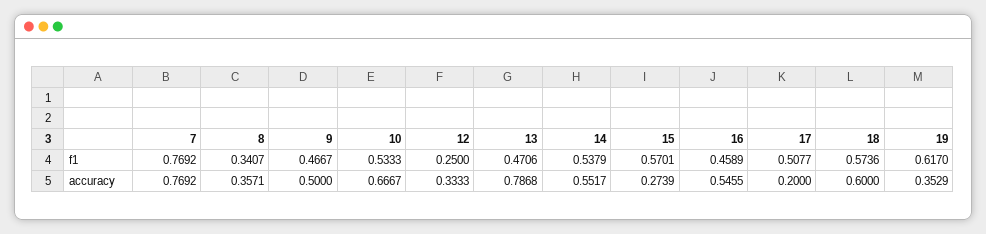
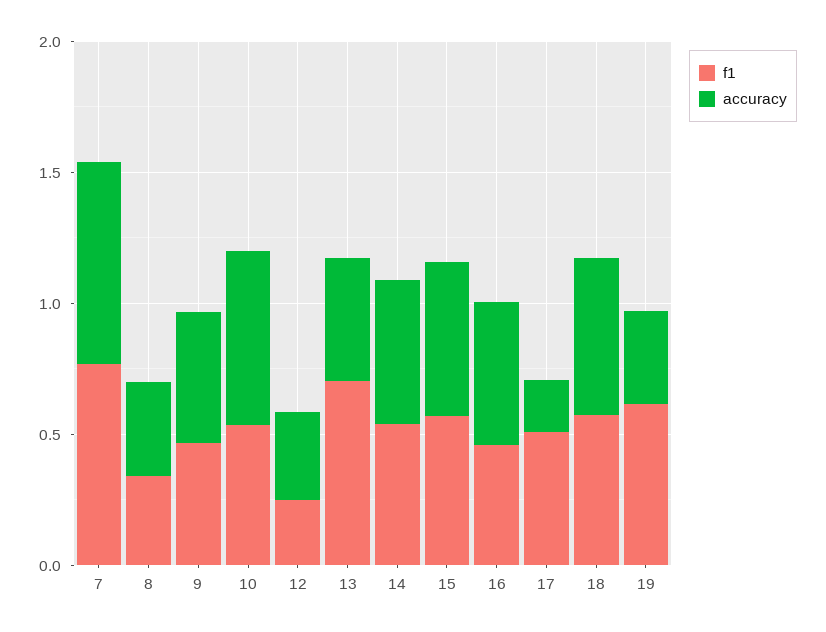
f1, 13: 0.4706 -> 0.7
accuracy, 13: 0.7868 -> 0.5
accuracy, 15: 0.2739 -> 0.6

